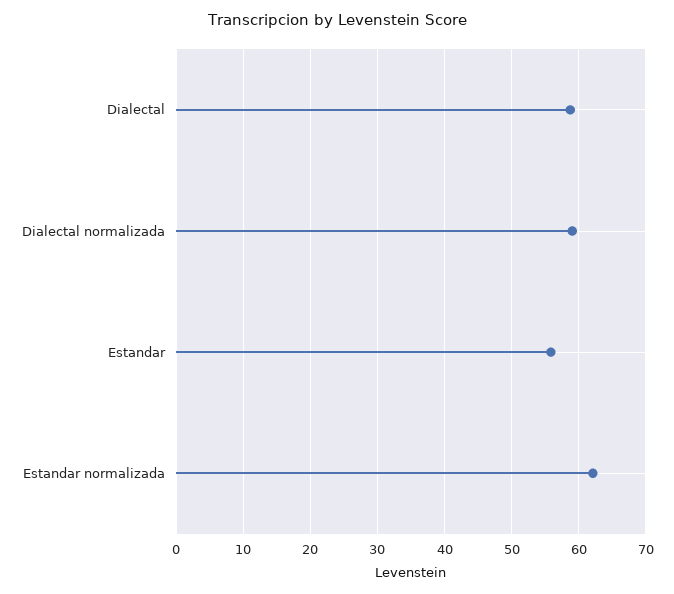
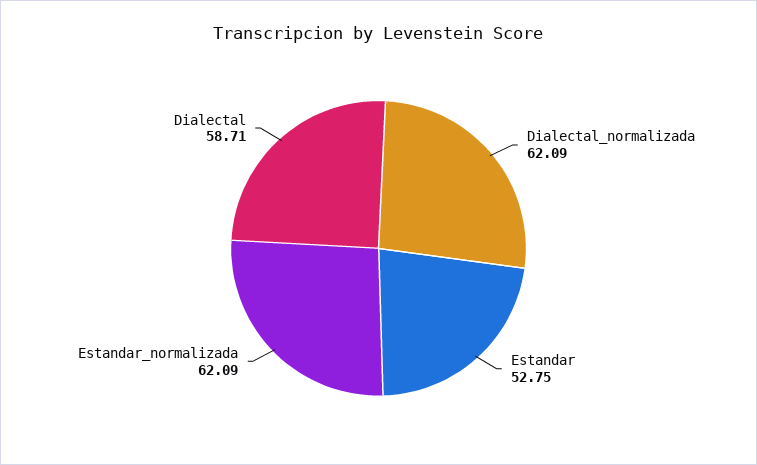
Dialectal normalizada: 59 -> 62.09
Estandar: 56 -> 52.75

